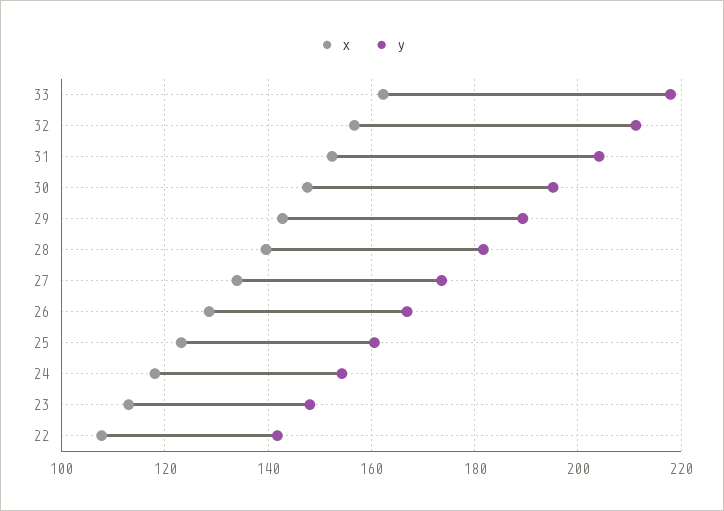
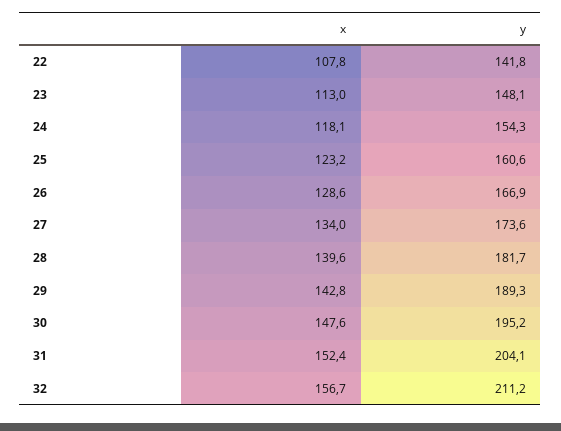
x, 33: 162 -> none
y, 33: 218 -> none

